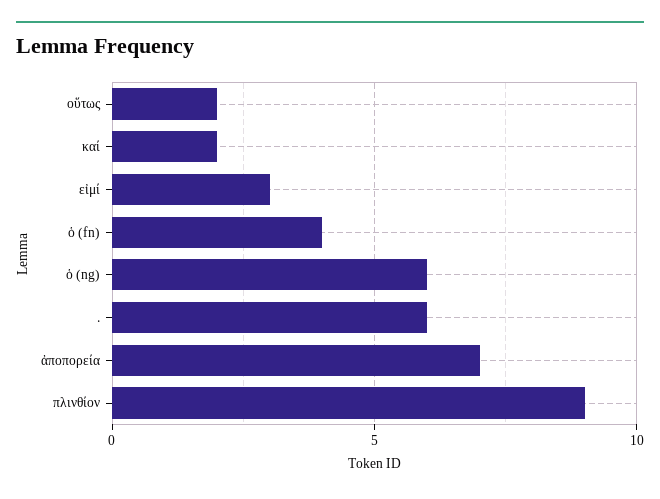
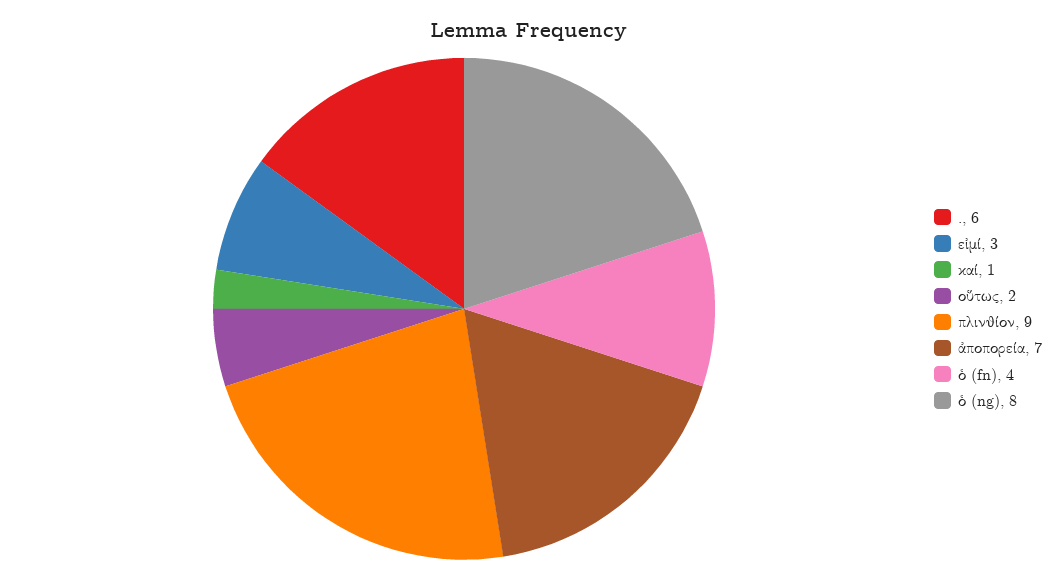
καί: 2 -> 1
ὁ (ng): 6 -> 8

